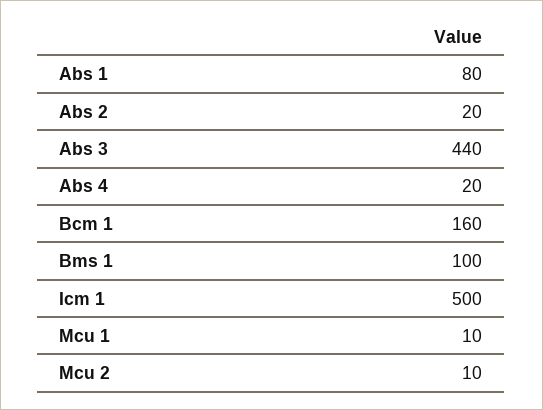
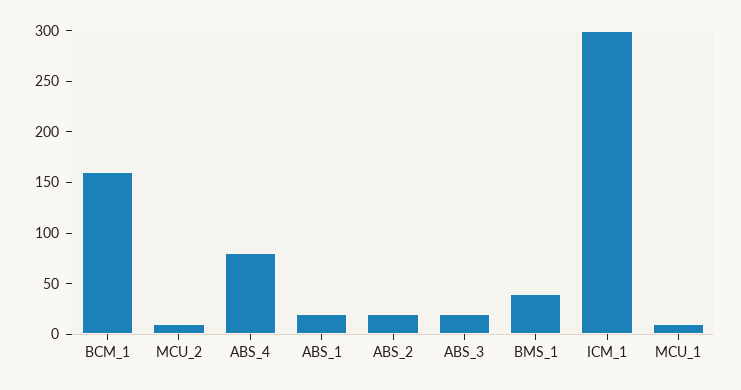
Abs 1: 80 -> 20
Abs 3: 440 -> 20
Abs 4: 20 -> 80
Bms 1: 100 -> 40
Icm 1: 500 -> 300

